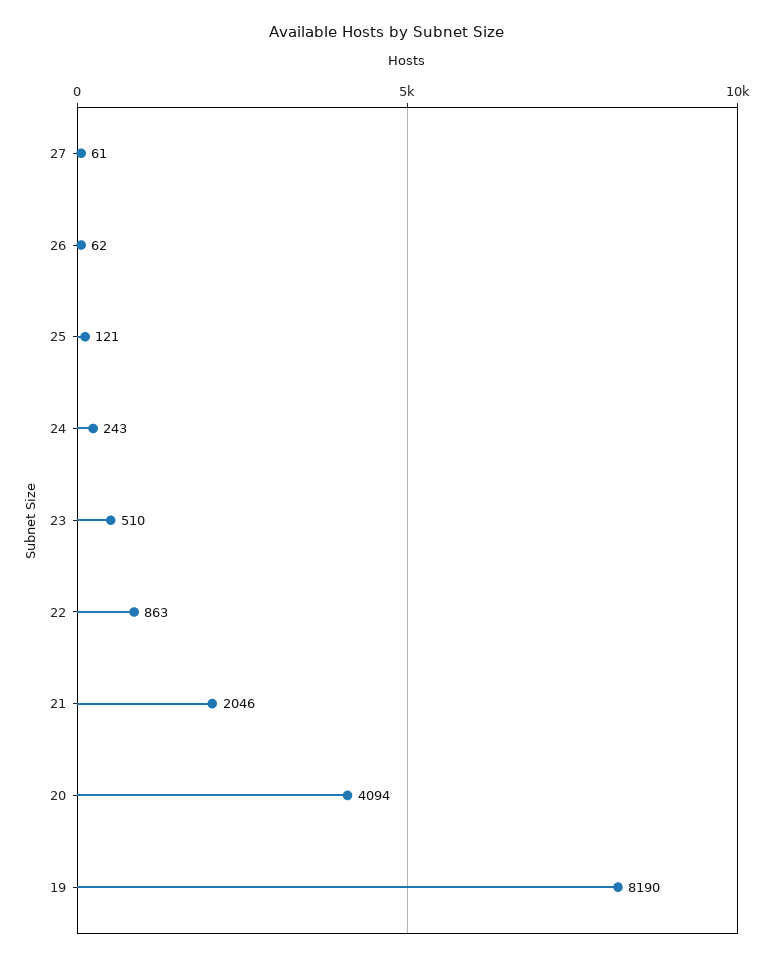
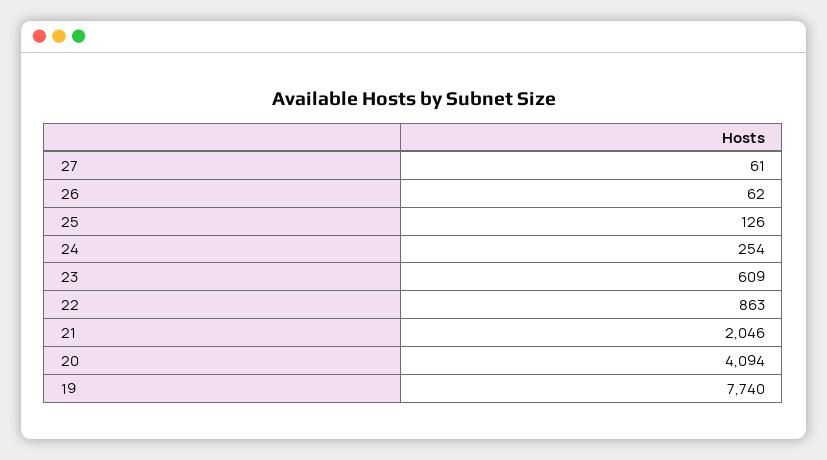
25: 121 -> 126
24: 243 -> 254
23: 510 -> 609
19: 8190 -> 7740

